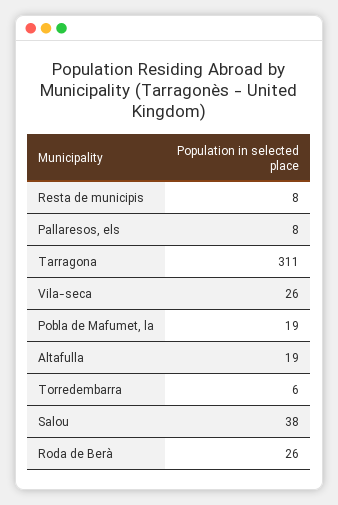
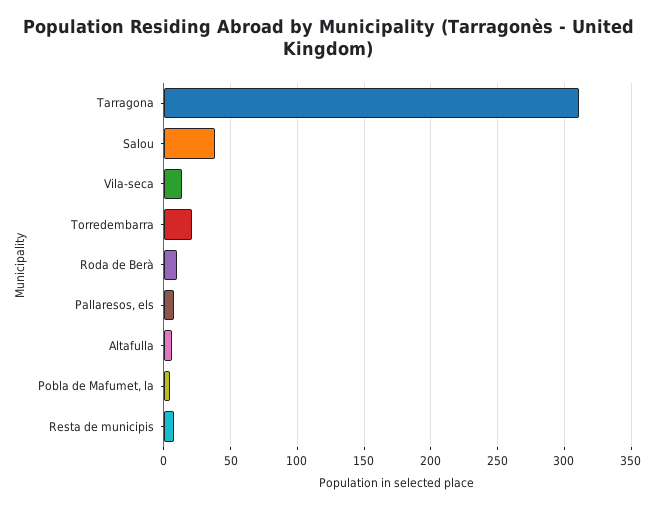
Vila-seca: 26 -> 15
Pobla de Mafumet, la: 19 -> 5
Altafulla: 19 -> 5
Torredembarra: 6 -> 20
Roda de Berà: 26 -> 10

